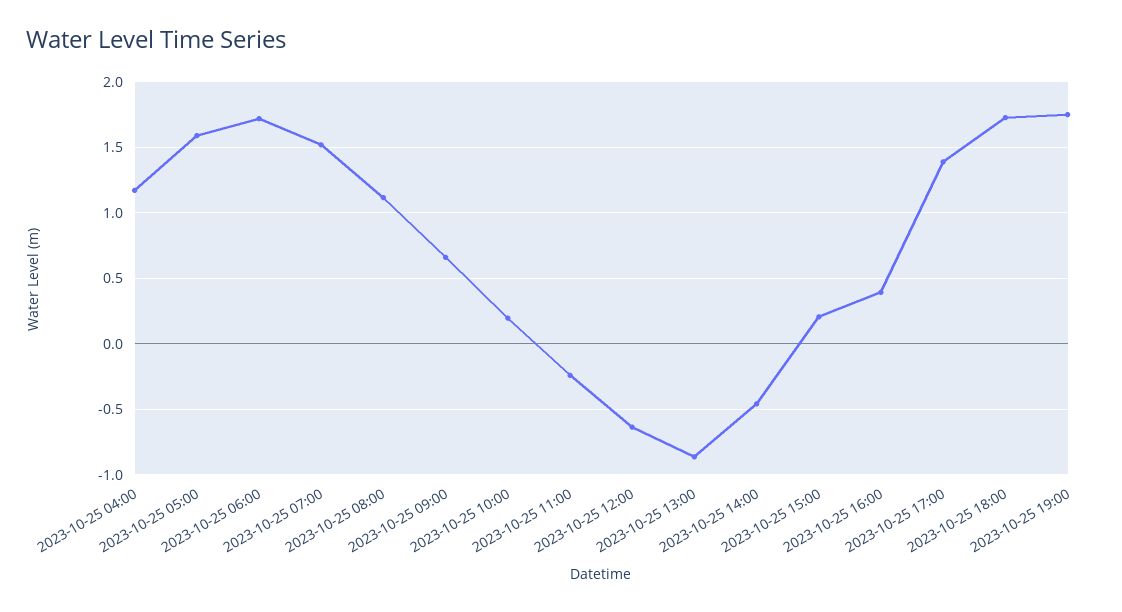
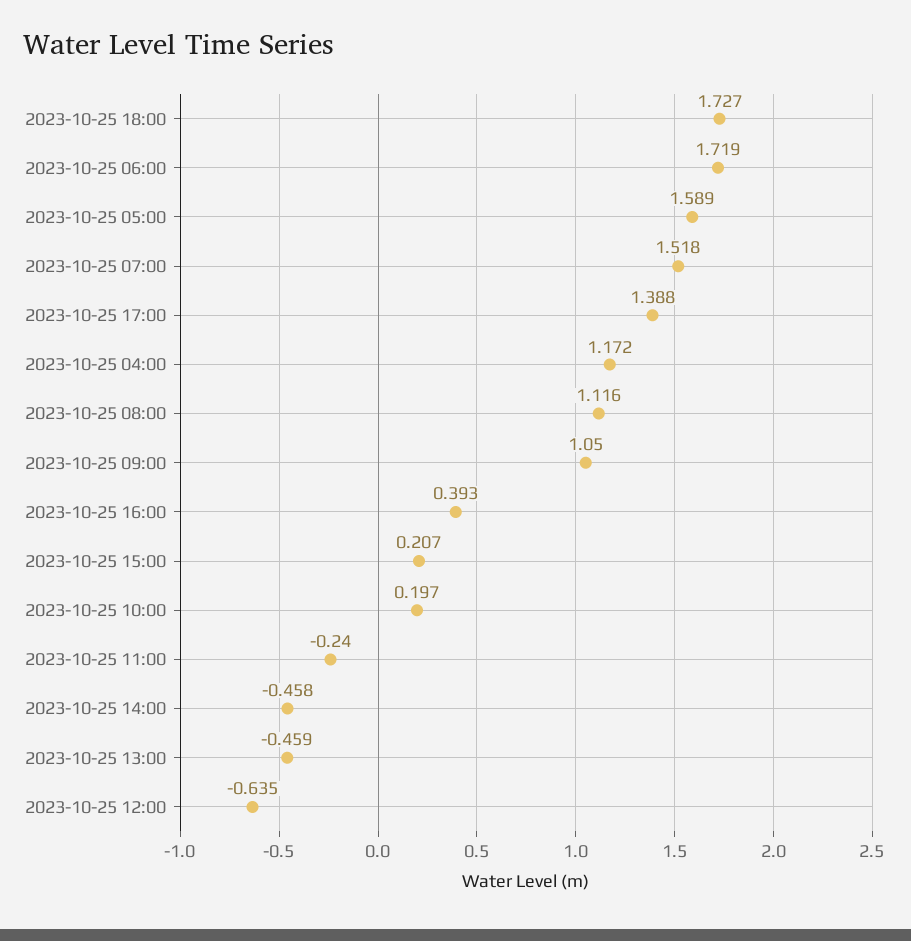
2023-10-25 09:00: 0.65 -> 1.05
2023-10-25 13:00: -0.85 -> -0.459
2023-10-25 19:00: 1.75 -> none

